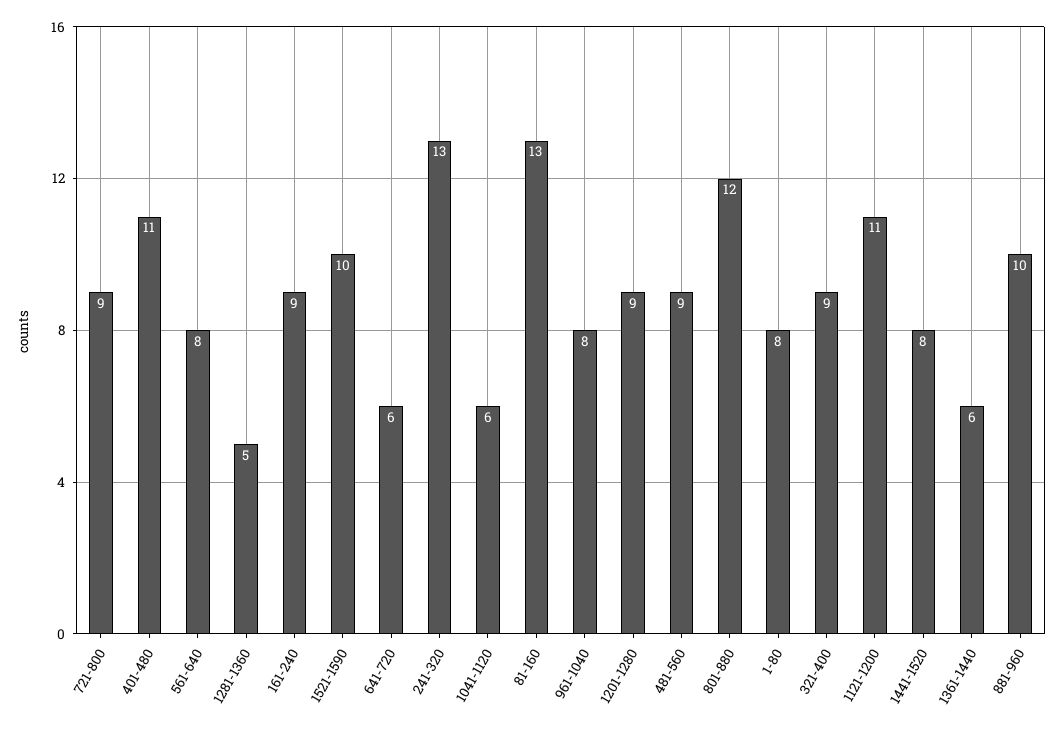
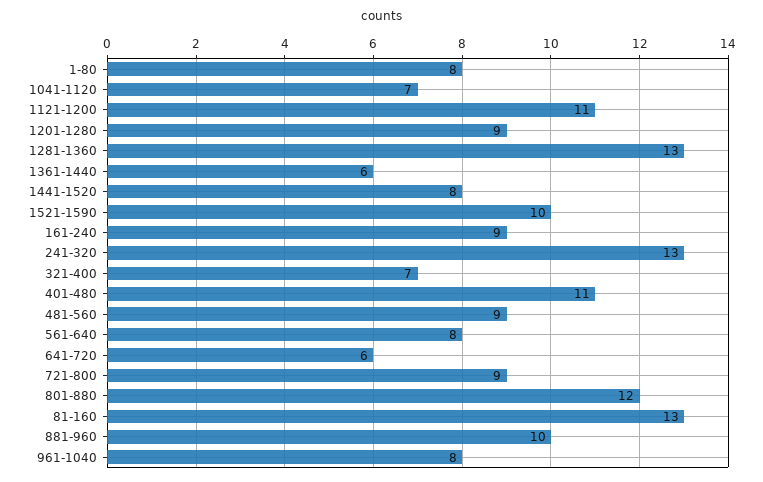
1281-1360: 5 -> 13
1041-1120: 6 -> 7
321-400: 9 -> 7

